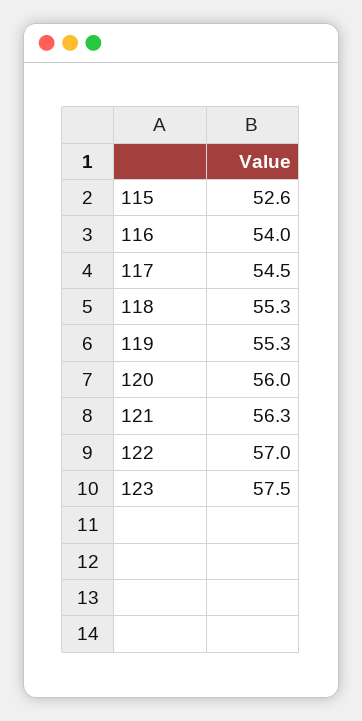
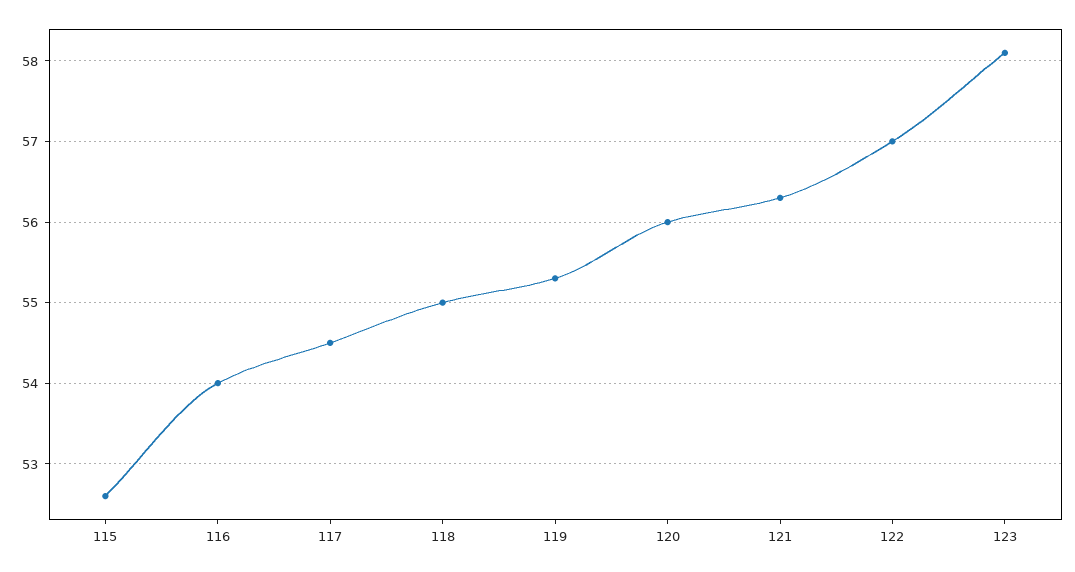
118: 55.3 -> 55
123: 57.5 -> 58.1

